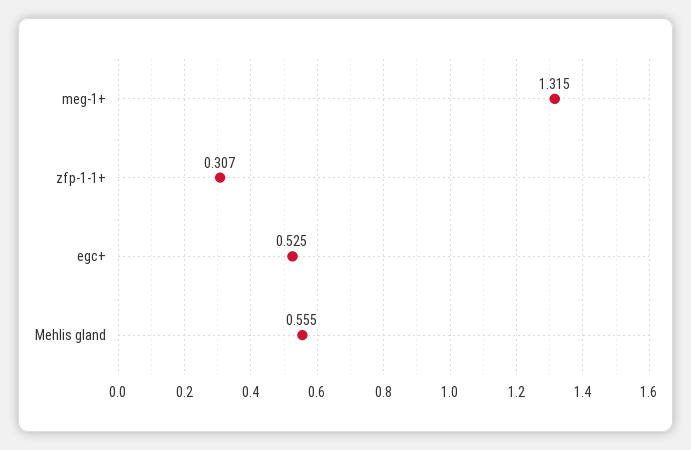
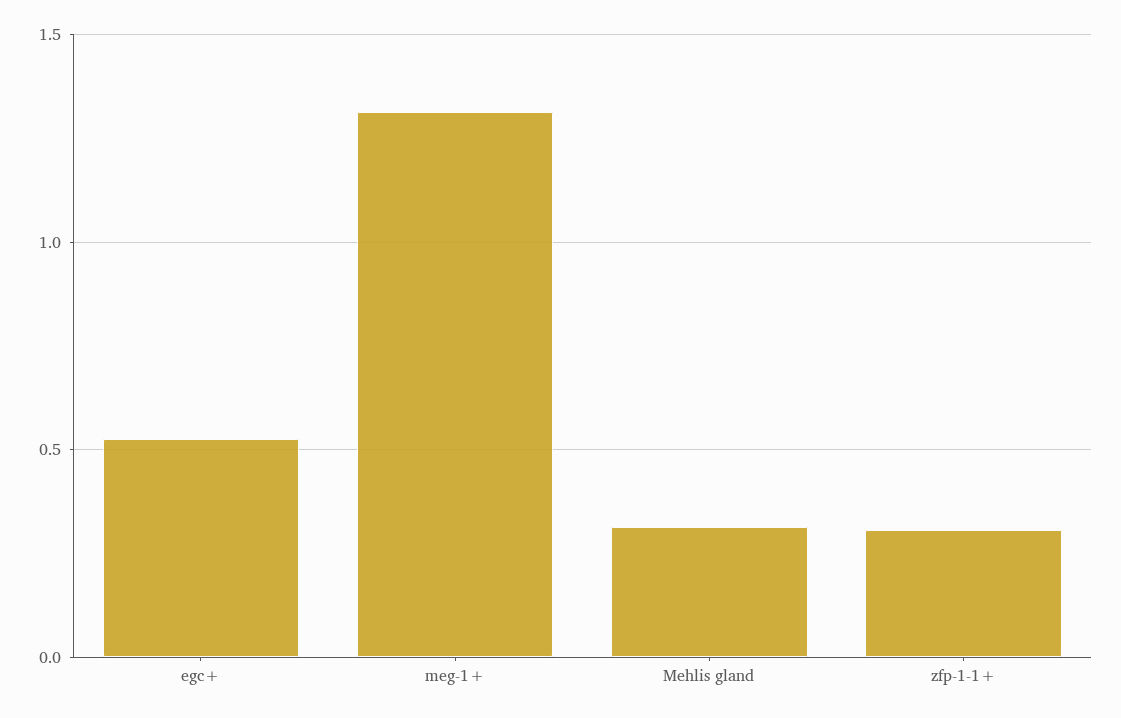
Mehlis gland: 0.555 -> 0.3

